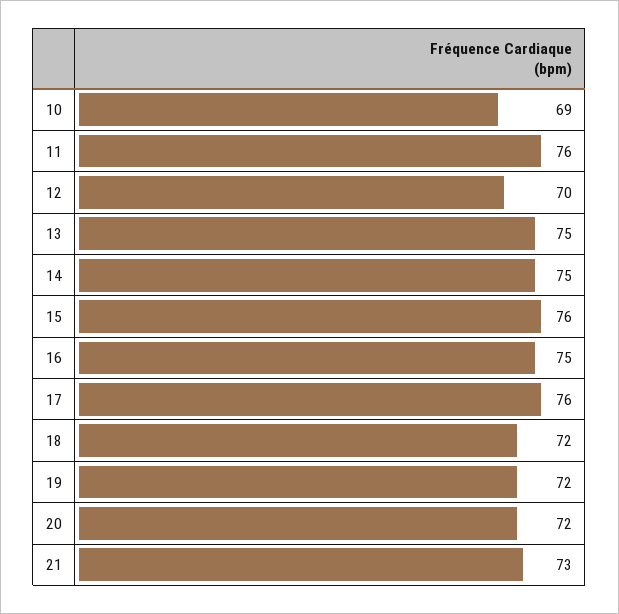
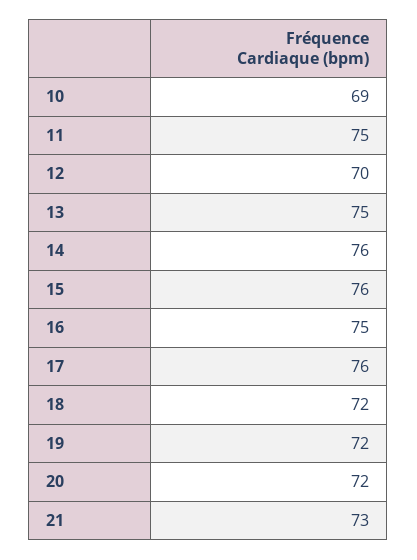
11: 76 -> 75
14: 75 -> 76

